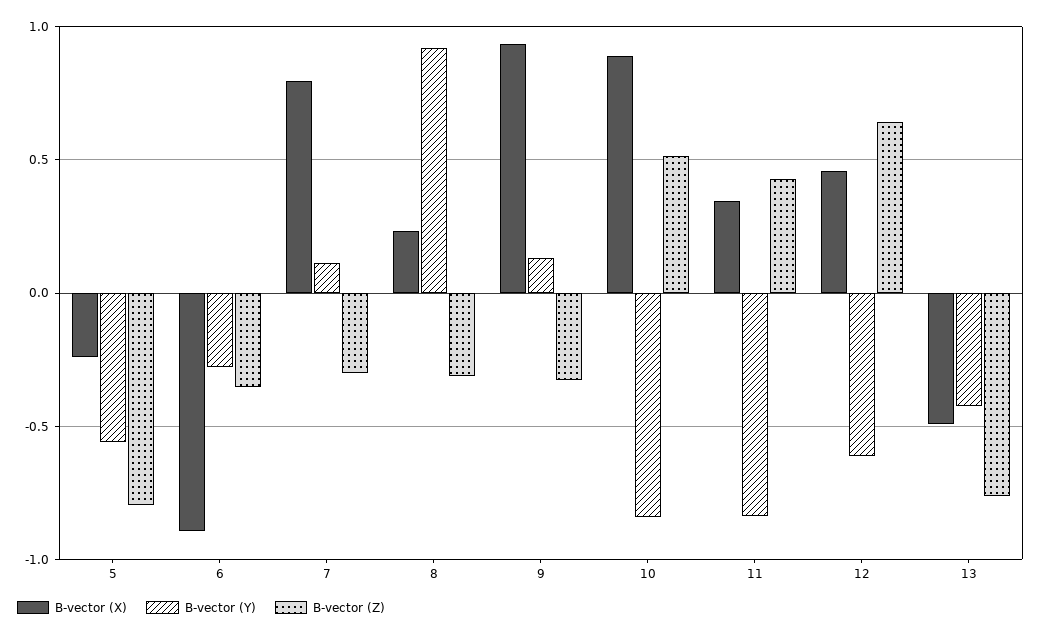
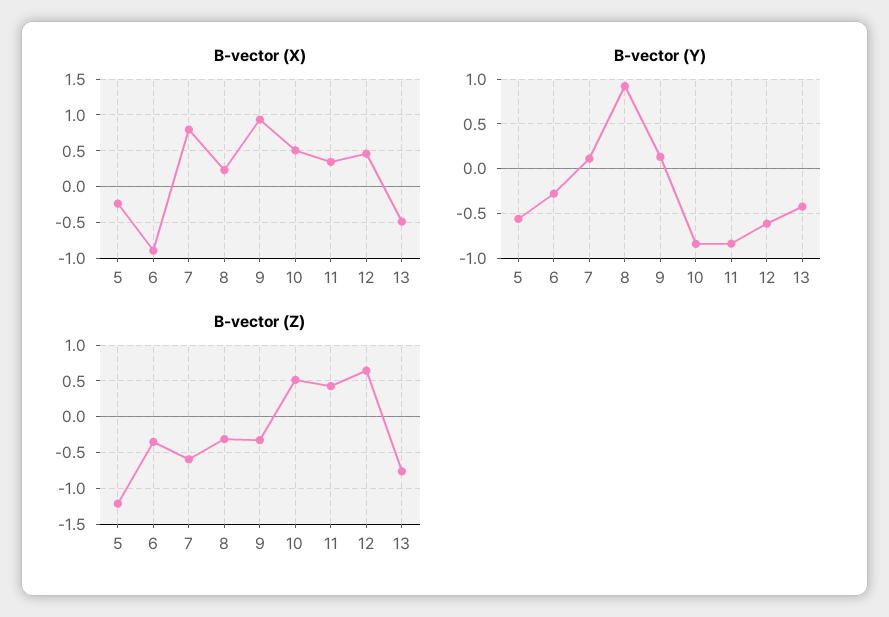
B-vector (Z), 5: -0.8 -> -1.2
B-vector (Z), 7: -0.3 -> -0.6
B-vector (X), 10: 0.9 -> 0.5

